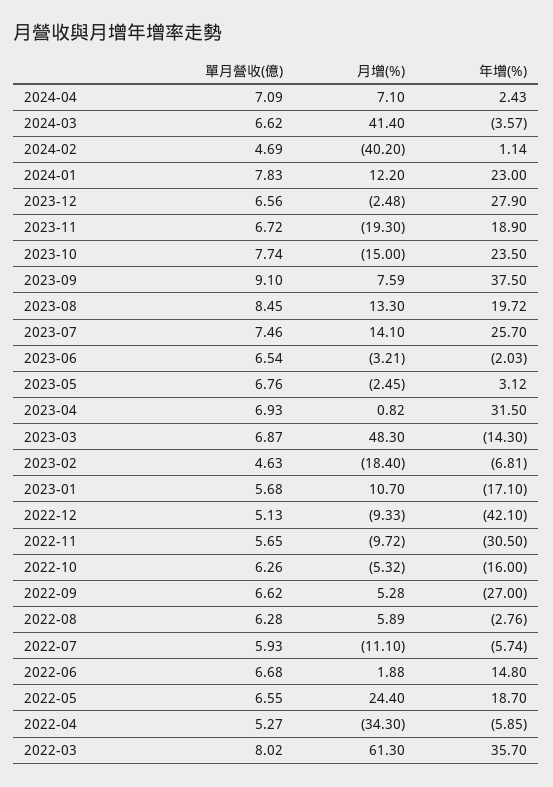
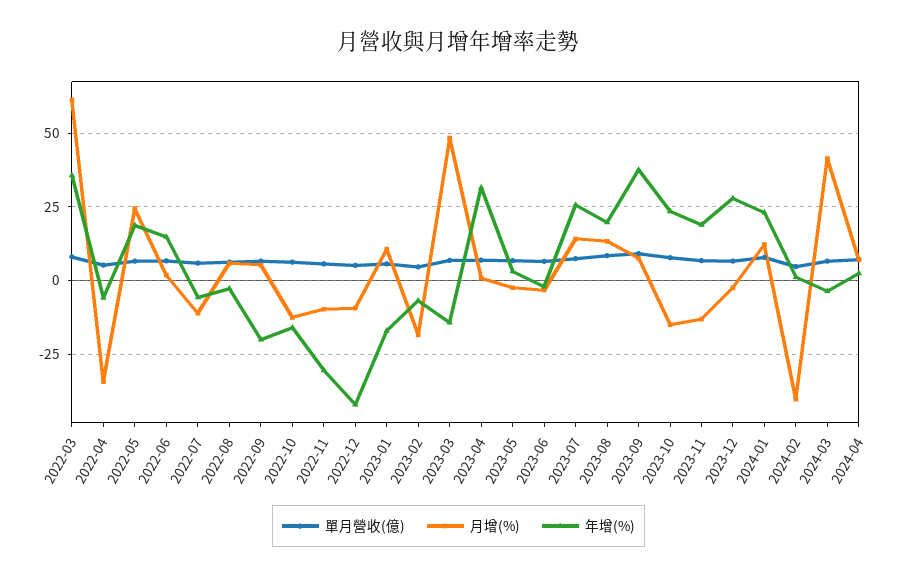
月增(%), 2023-11: -19.3 -> -12.5
月增(%), 2022-10: -5.32 -> -12.5
年增(%), 2022-09: -27 -> -20

